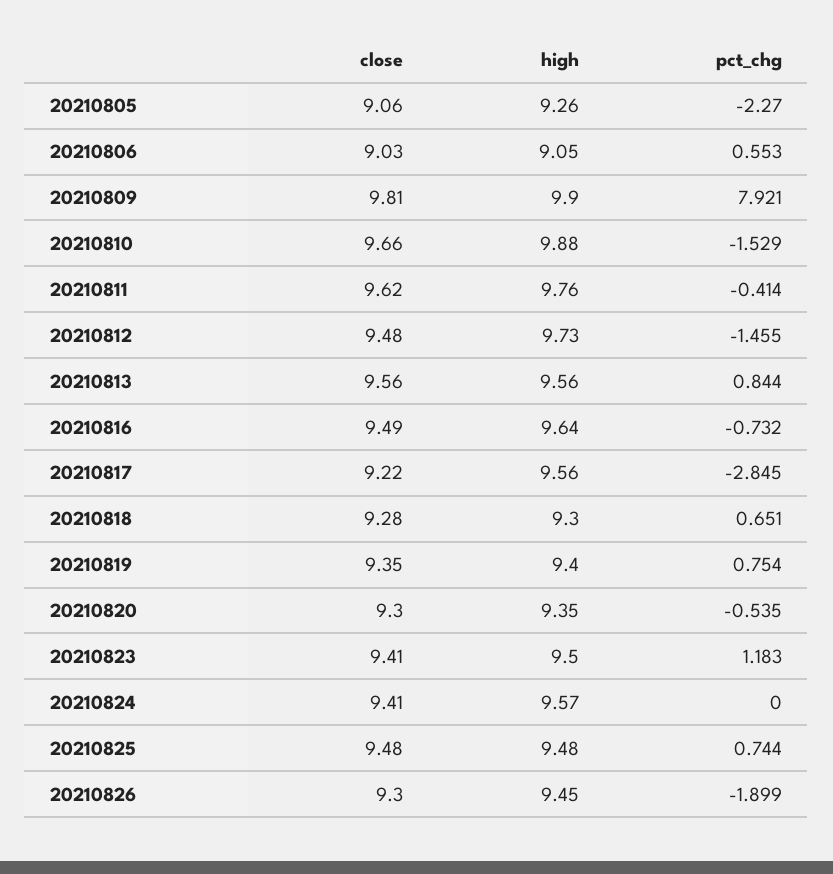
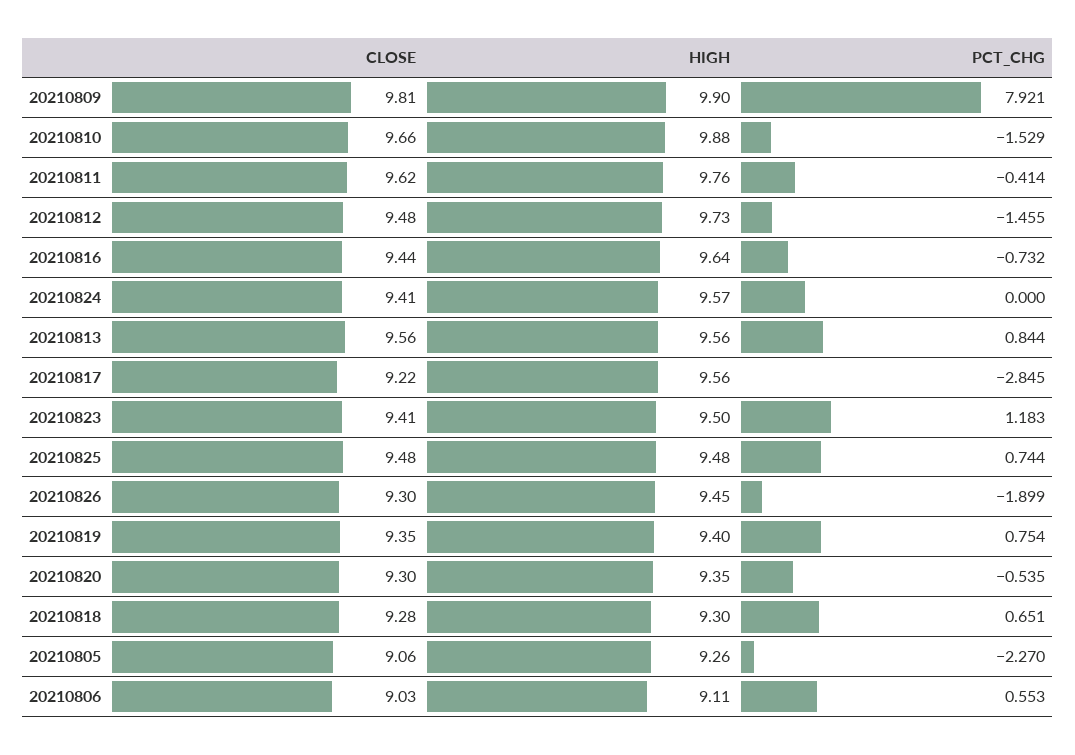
high, 20210806: 9.05 -> 9.11
close, 20210816: 9.49 -> 9.44

